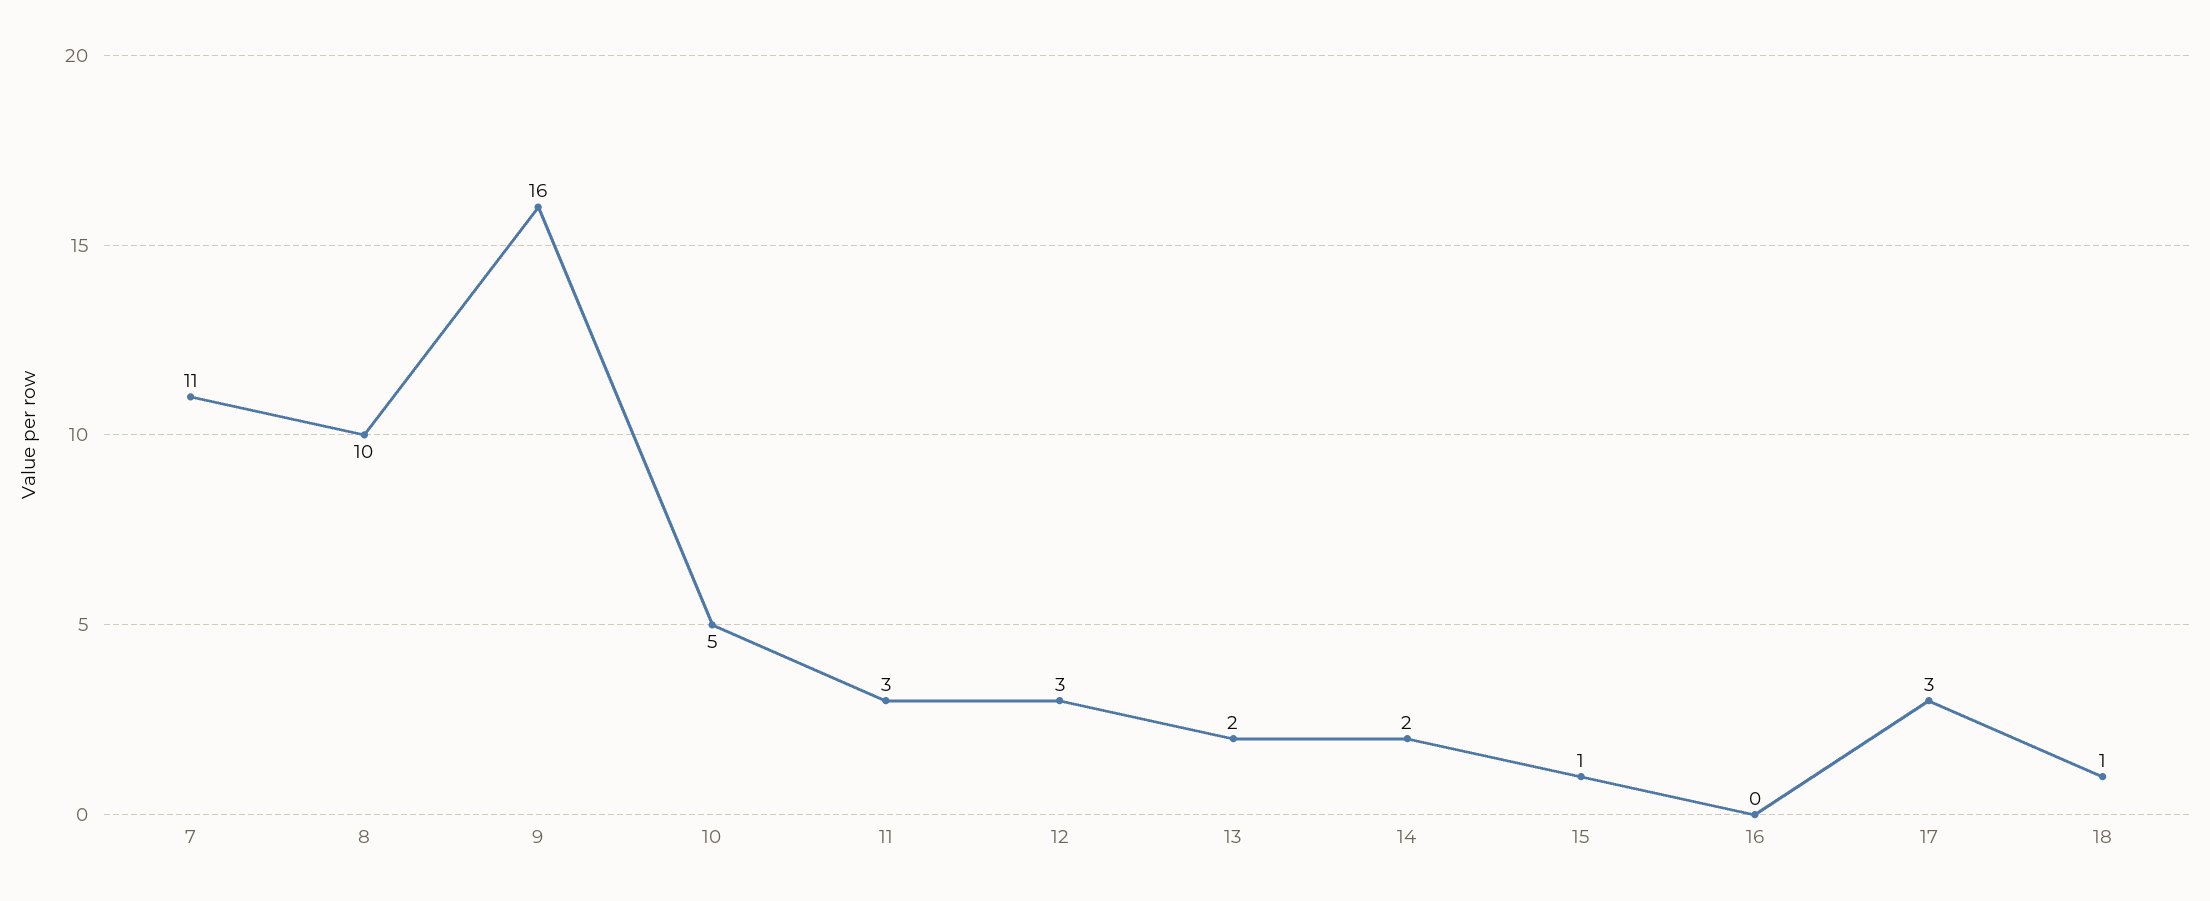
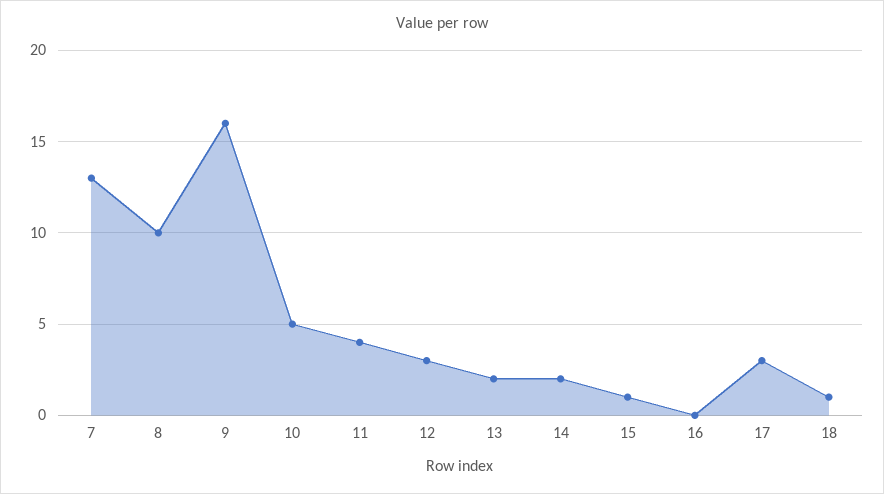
7: 11 -> 13
11: 3 -> 4

